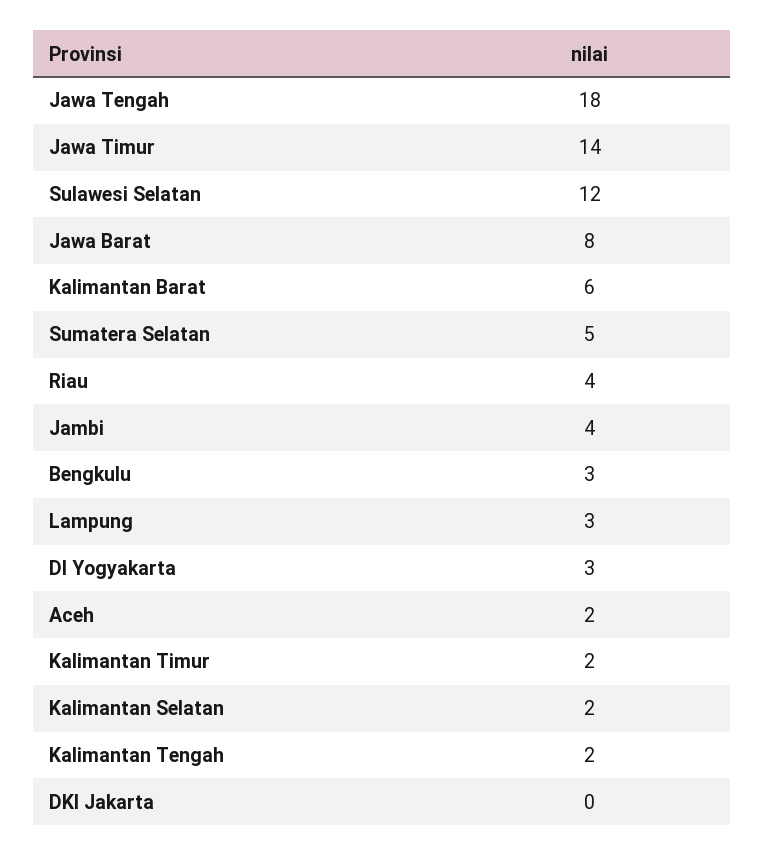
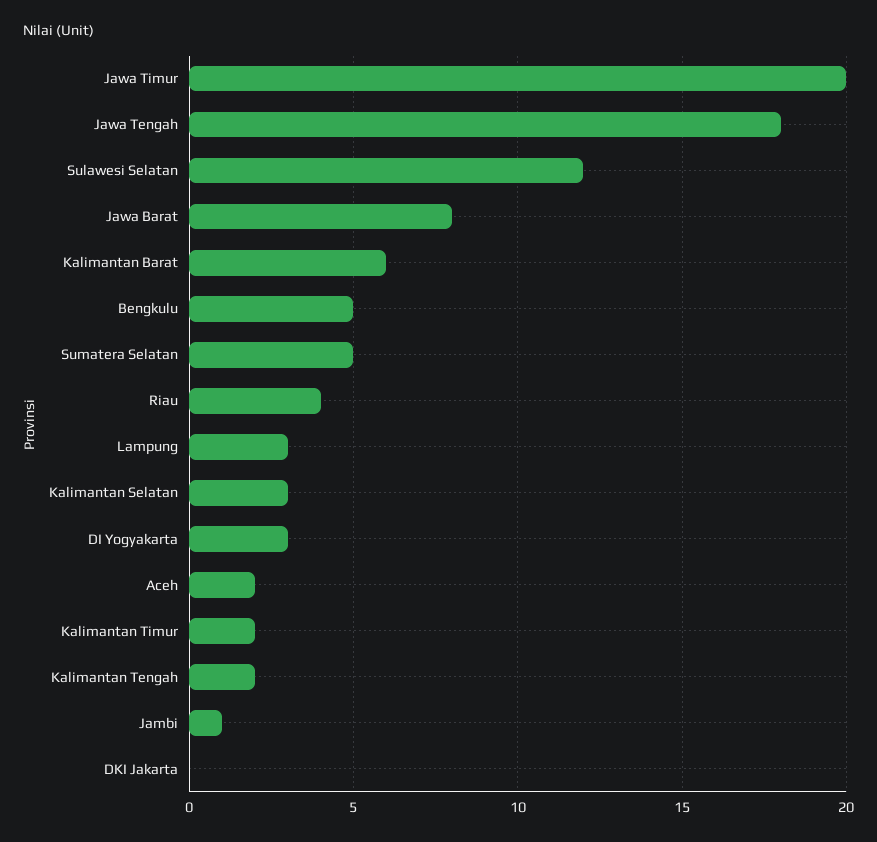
Jawa Timur: 14 -> 20
Jambi: 4 -> 1
Bengkulu: 3 -> 5
Kalimantan Selatan: 2 -> 3

